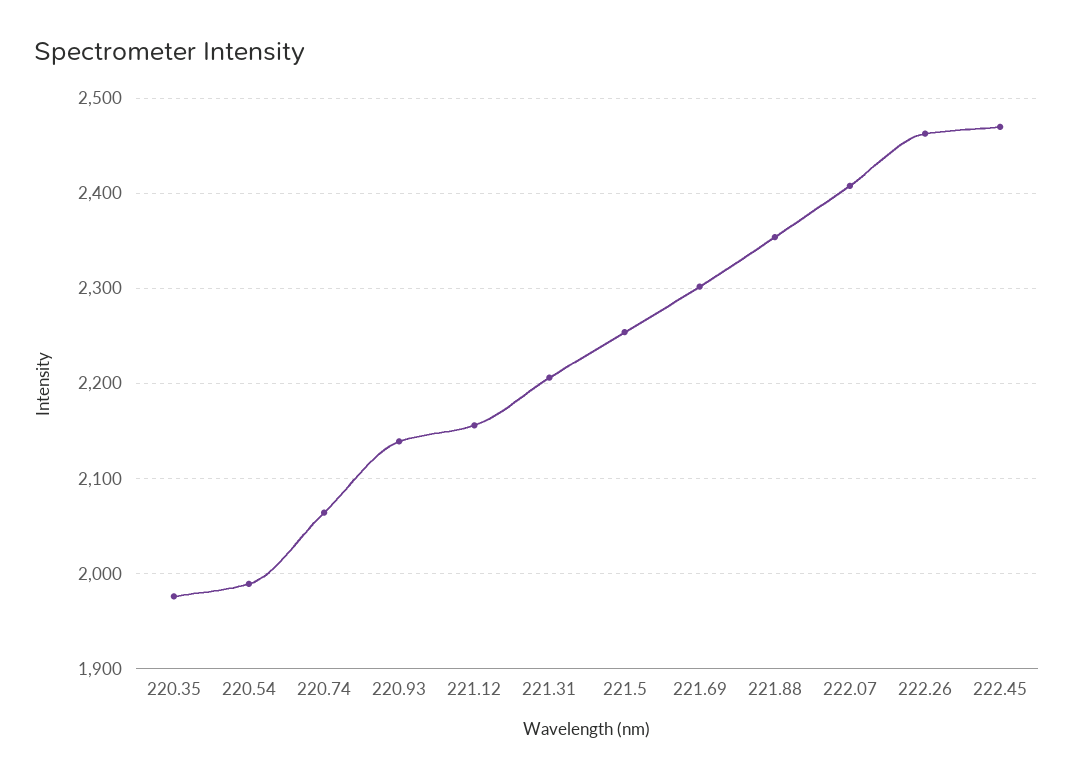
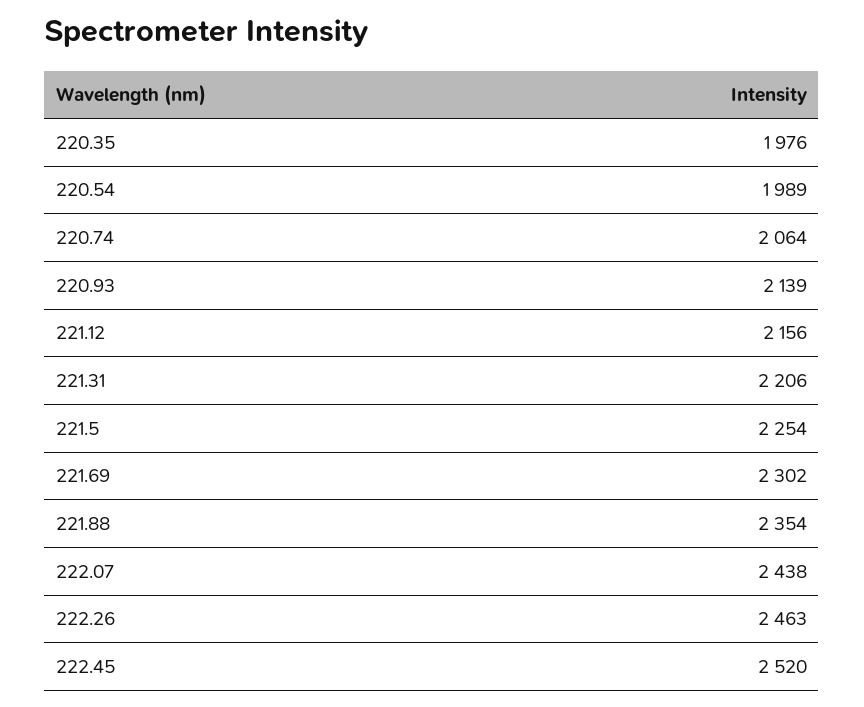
222.07: 2410 -> 2438
222.45: 2470 -> 2520

